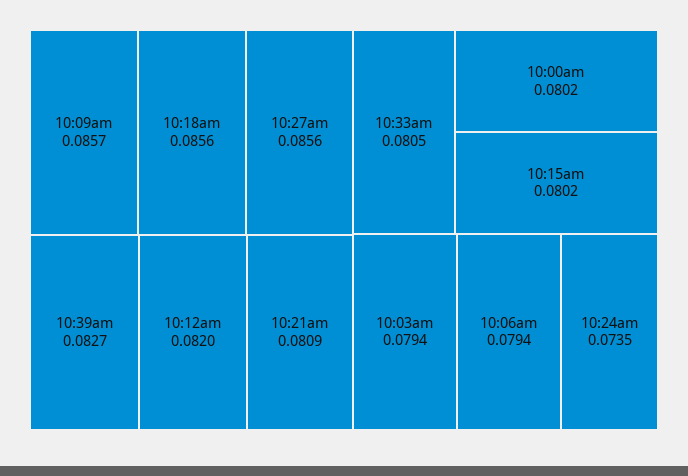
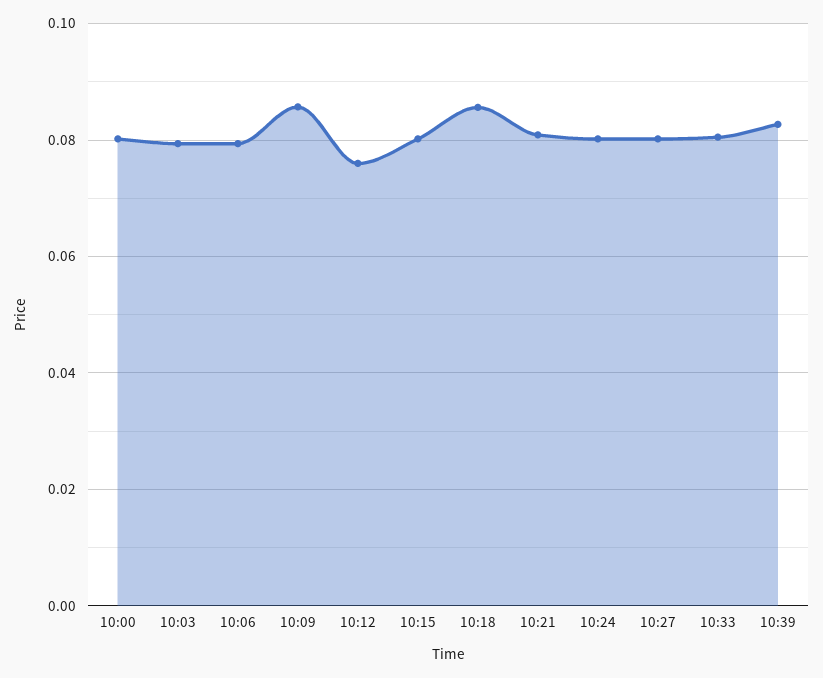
10:27am: 0.0856 -> 0.08
10:12am: 0.082 -> 0.076
10:24am: 0.0735 -> 0.08

